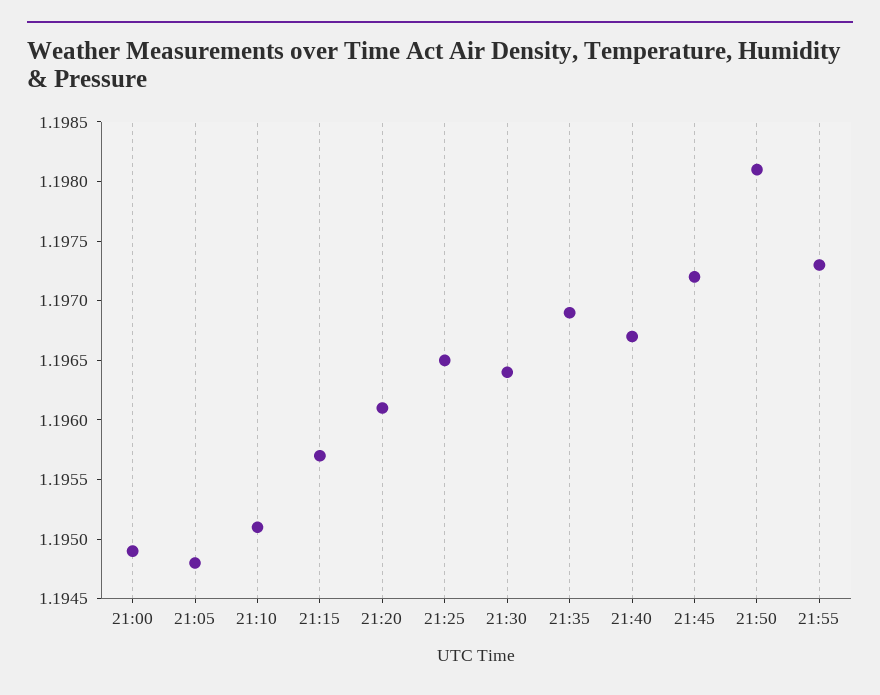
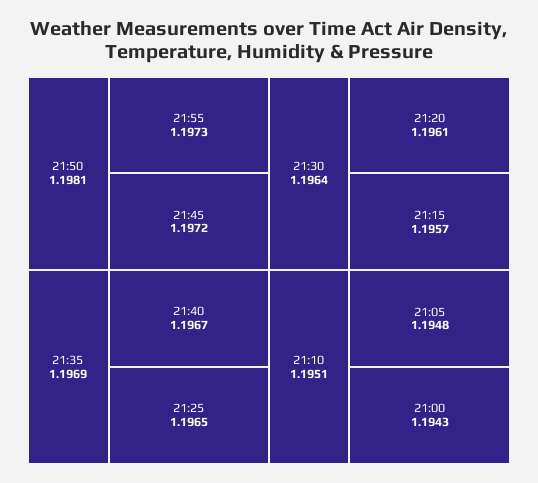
21:00: 1.1949 -> 1.1943

